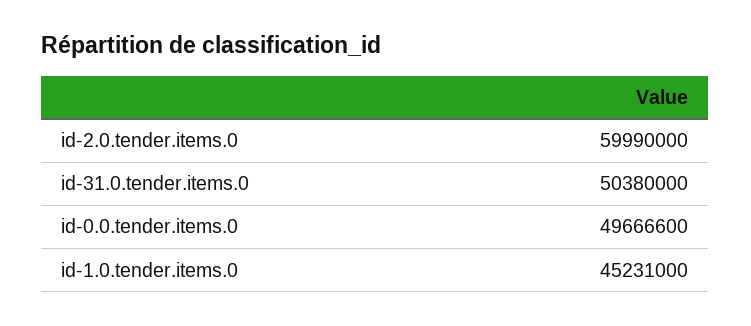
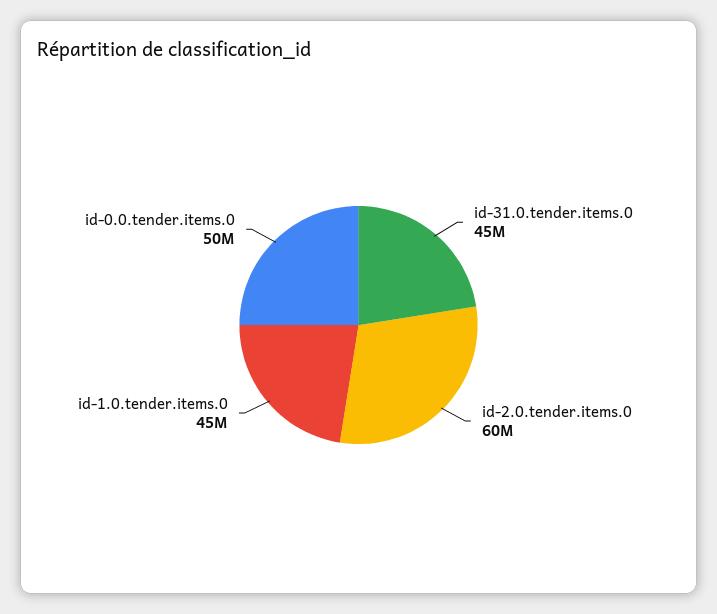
id-31.0.tender.items.0: 50380000 -> 45000000

